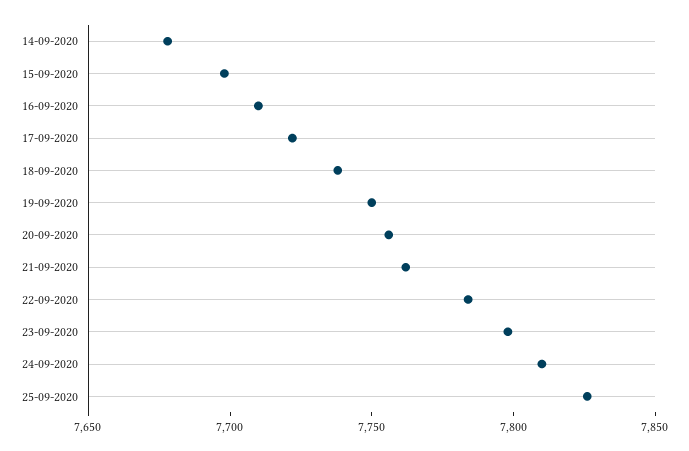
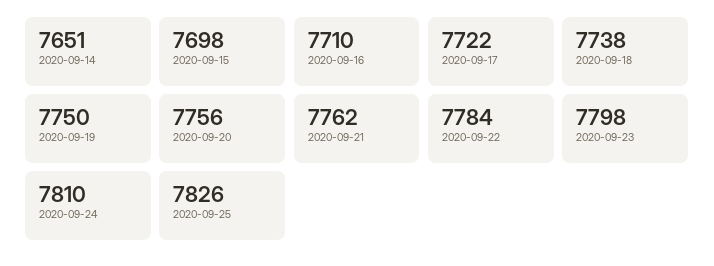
14-09-2020: 7680 -> 7651

